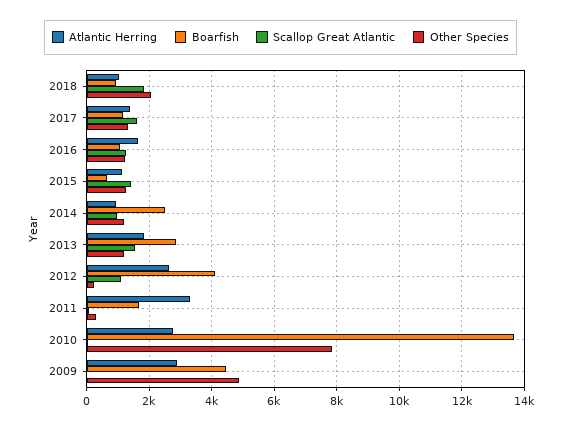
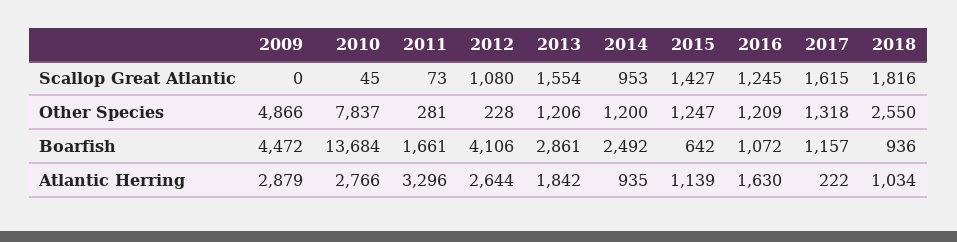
Other Species, 2018: 2000 -> 2550
Atlantic Herring, 2017: 1400 -> 222

